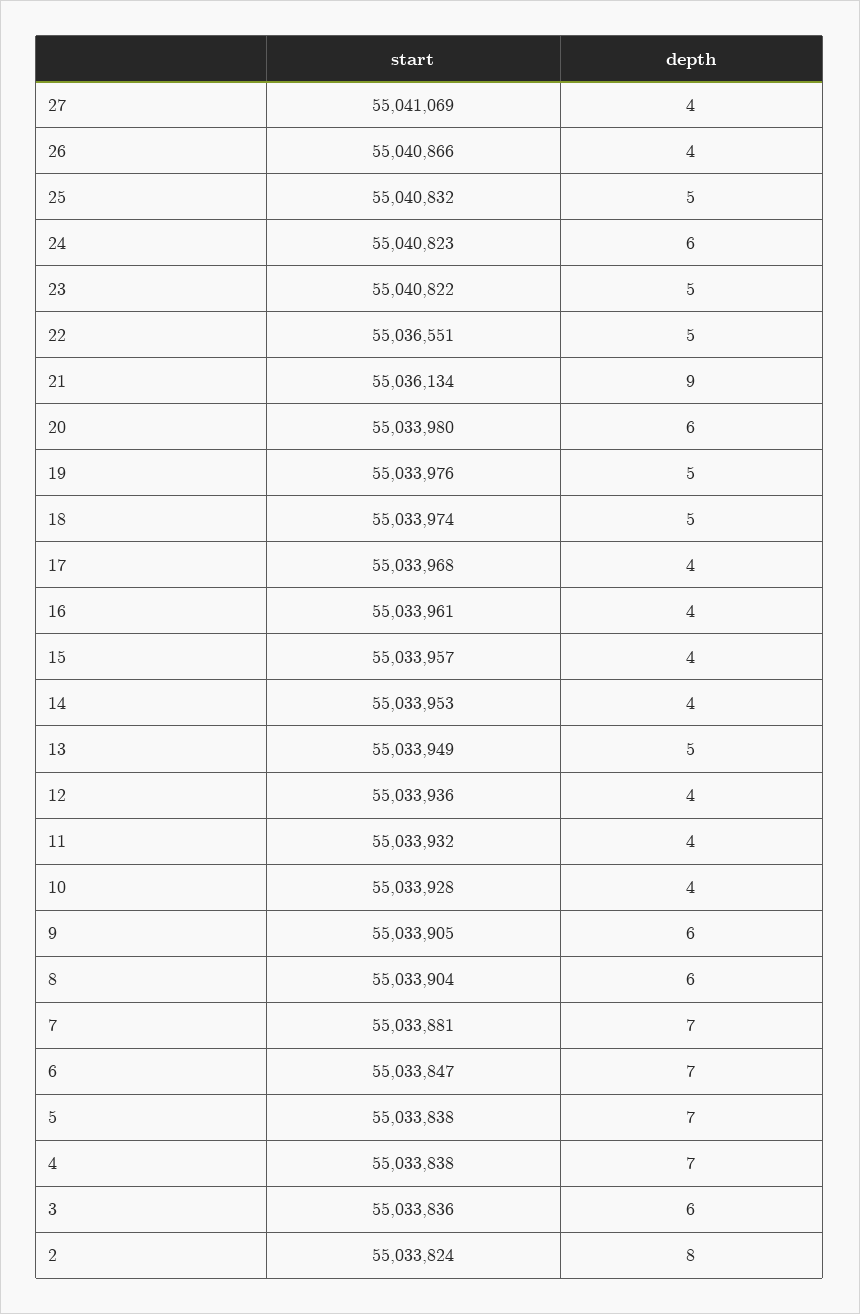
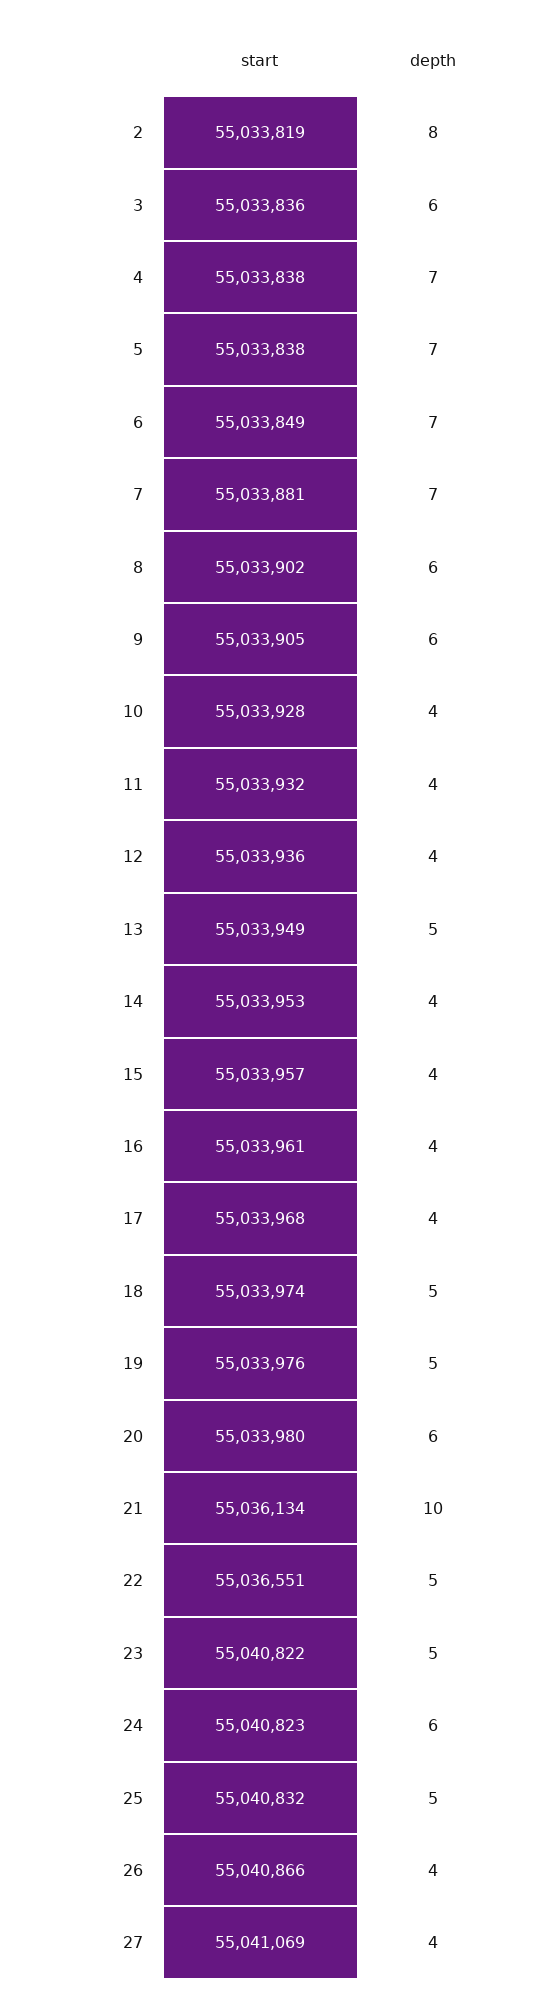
depth, 21: 9 -> 10
start, 8: 55033904 -> 55033902
start, 6: 55033847 -> 55033849
start, 2: 55033824 -> 55033819

